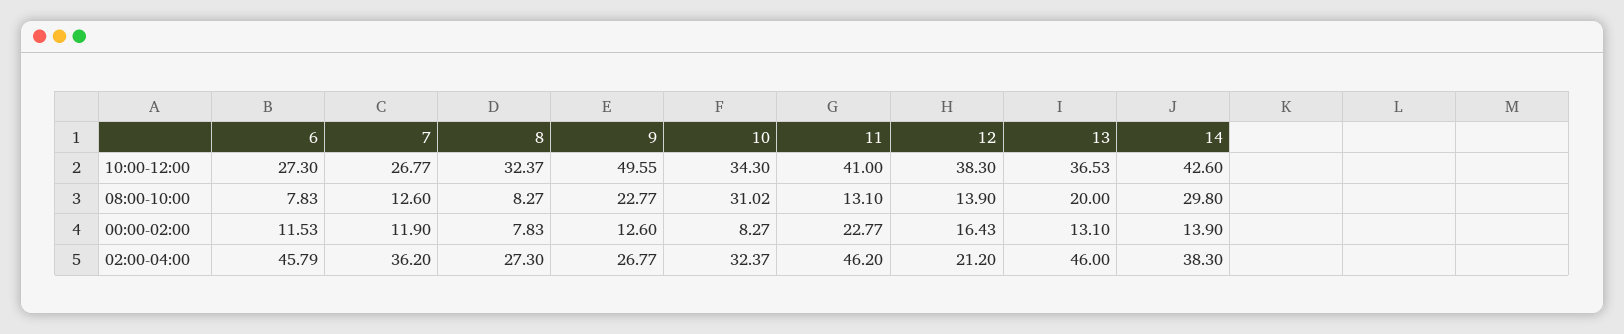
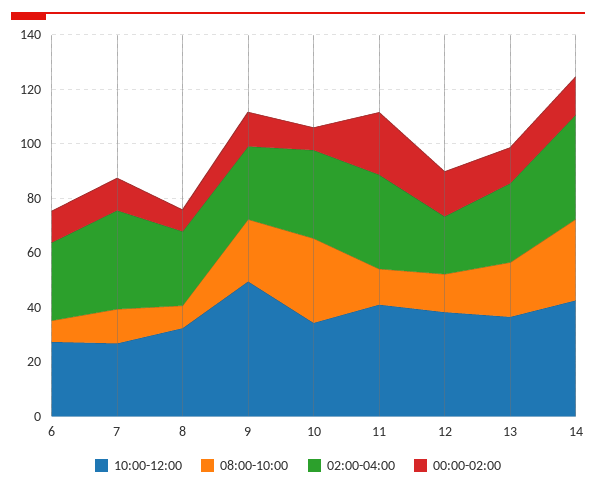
02:00-04:00, 6: 45.79 -> 30
02:00-04:00, 11: 46.2 -> 35
02:00-04:00, 13: 46 -> 30

